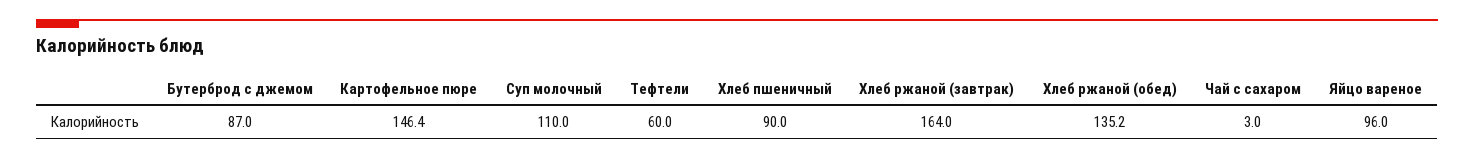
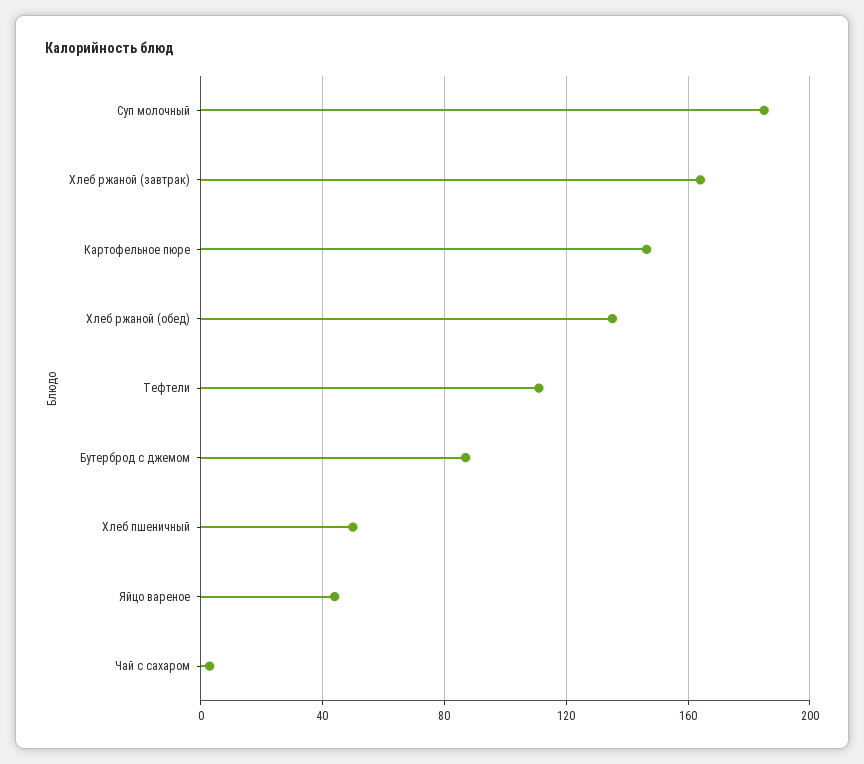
Суп молочный: 110 -> 185
Тефтели: 60 -> 110
Хлеб пшеничный: 90 -> 50
Яйцо вареное: 96 -> 45

